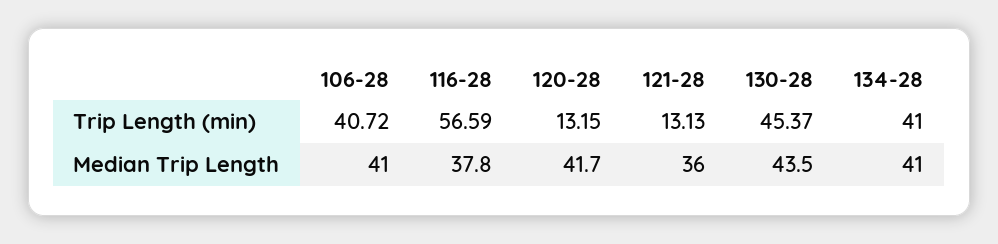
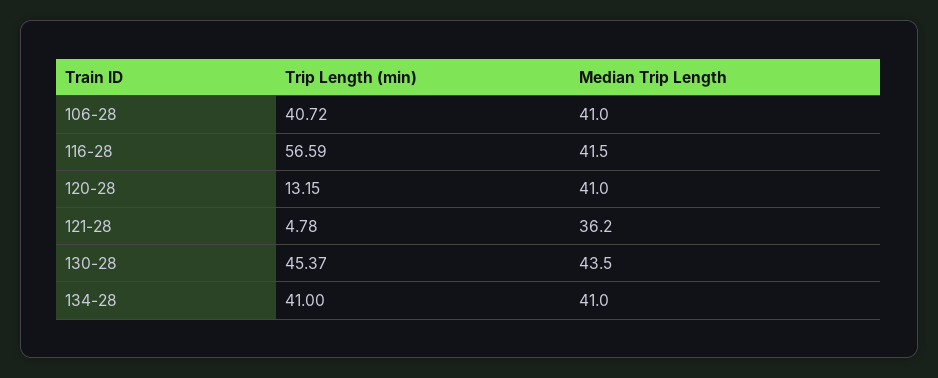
121-28, Trip Length (min): 13.13 -> 4.78
116-28, Median Trip Length: 37.8 -> 41.5
120-28, Median Trip Length: 41.7 -> 41
121-28, Median Trip Length: 36 -> 36.2

